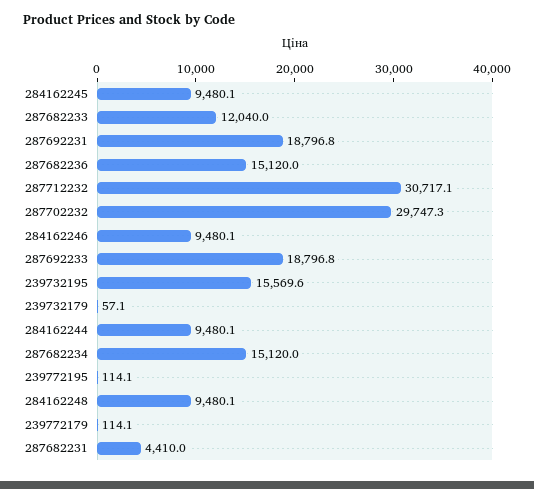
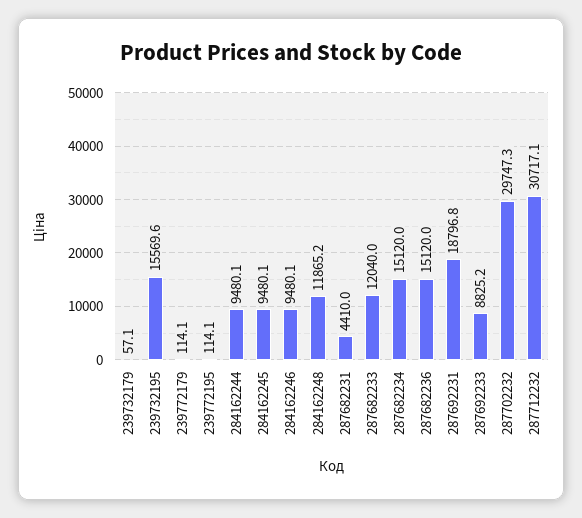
287692233: 18796.8 -> 8825.2
284162248: 9480.1 -> 11865.2

